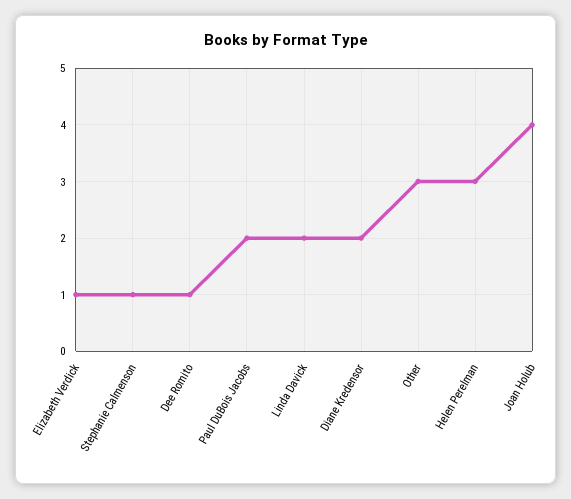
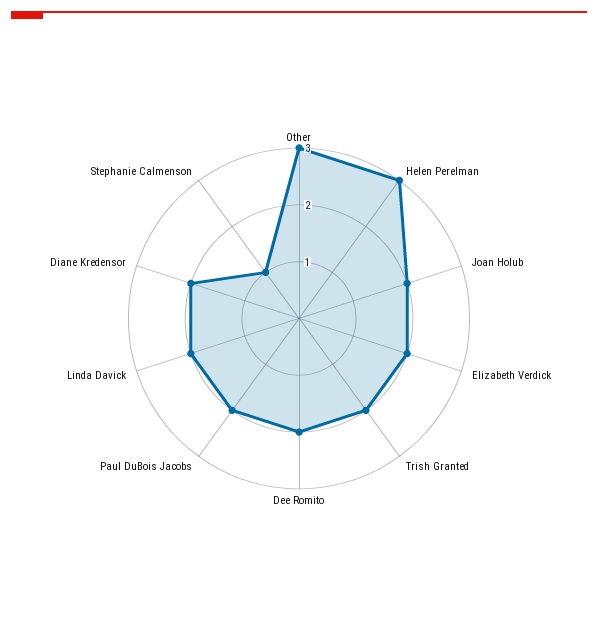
Elizabeth Verdick: 1 -> 2
Dee Romito: 1 -> 2
Joan Holub: 4 -> 2
Trish Granted: none -> 2

